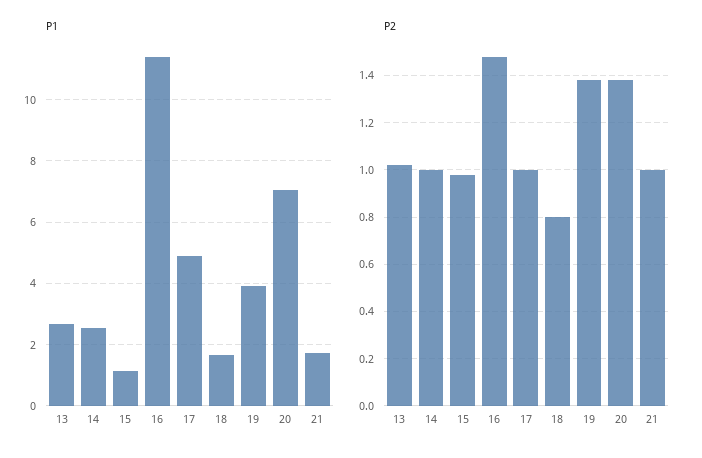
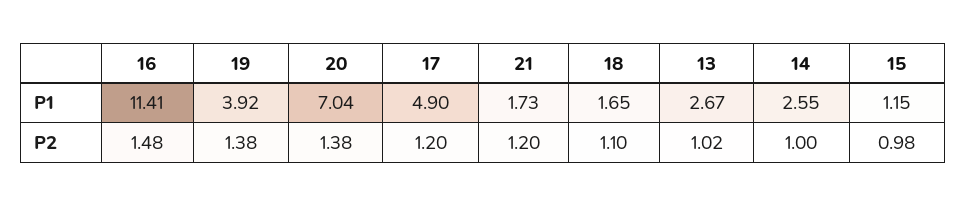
P2, 17: 1 -> 1.2
P2, 18: 0.8 -> 1.1
P2, 21: 1 -> 1.2

